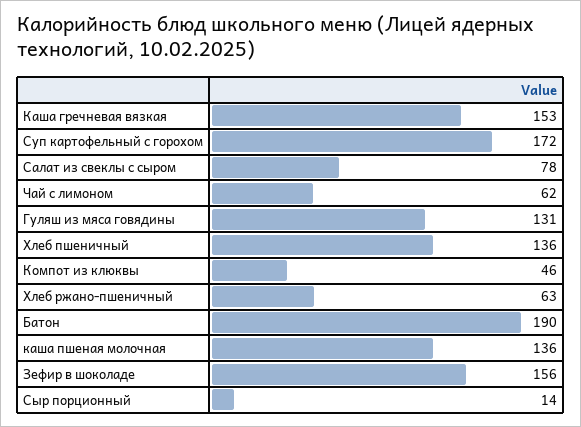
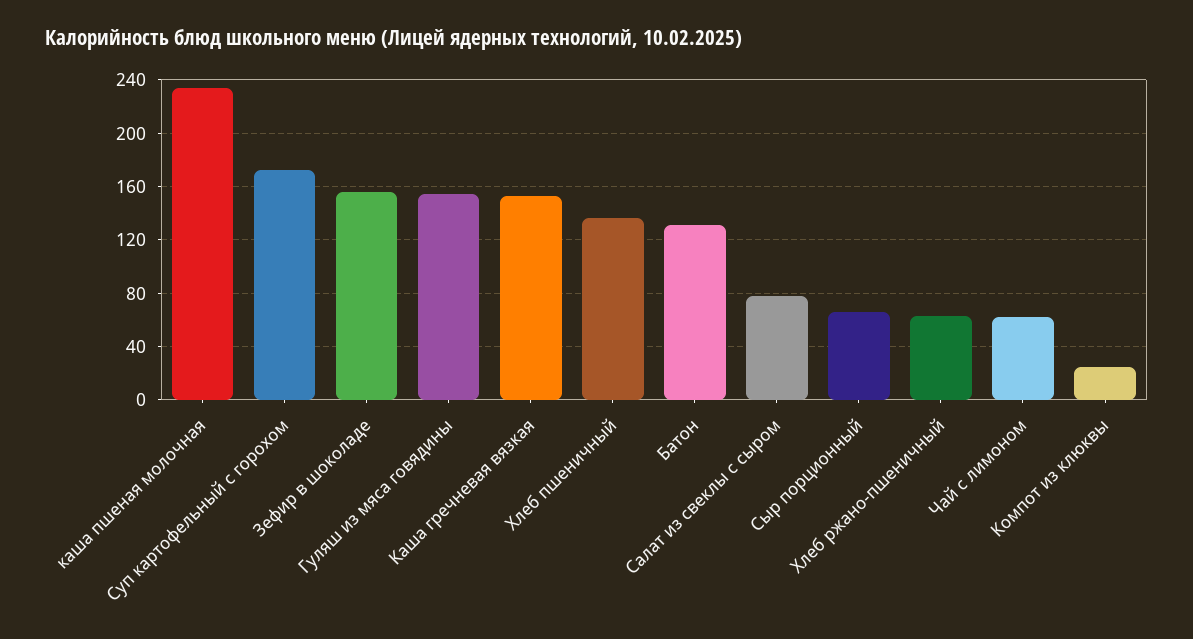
Гуляш из мяса говядины: 131 -> 155
Компот из клюквы: 46 -> 25
Батон: 190 -> 130
каша пшеная молочная: 136 -> 235
Сыр порционный: 14 -> 65

